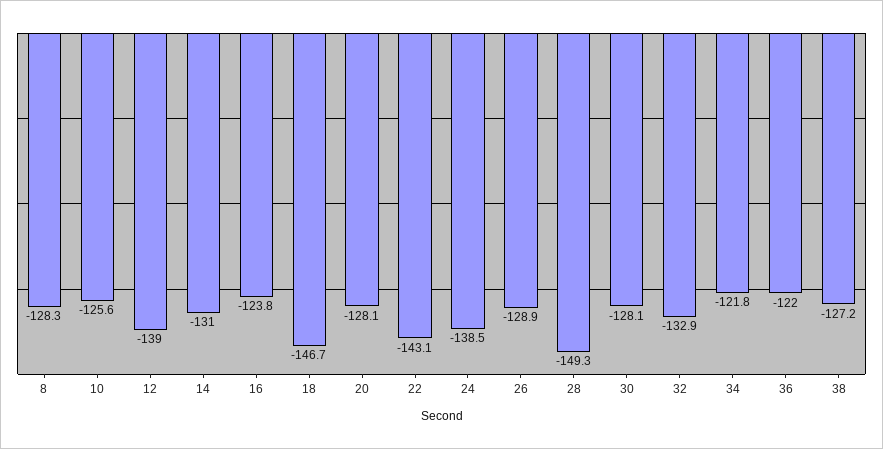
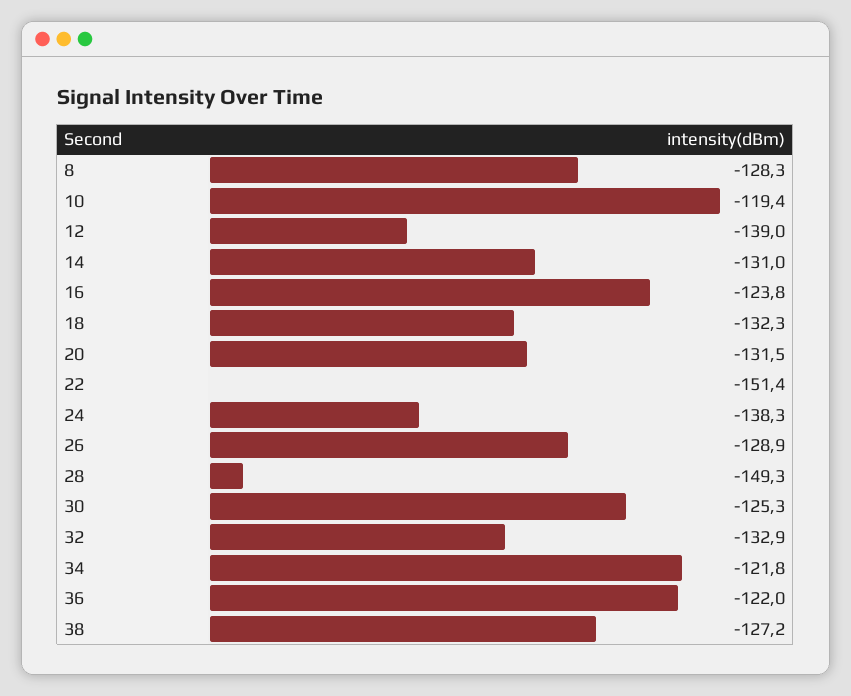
10: -125.6 -> -119.4
18: -146.7 -> -132.3
20: -128.1 -> -131.5
22: -143.1 -> -151.4
24: -138.5 -> -138.3
30: -128.1 -> -125.3

